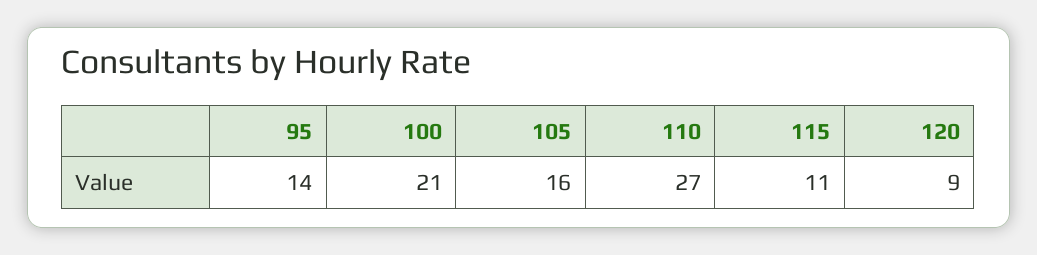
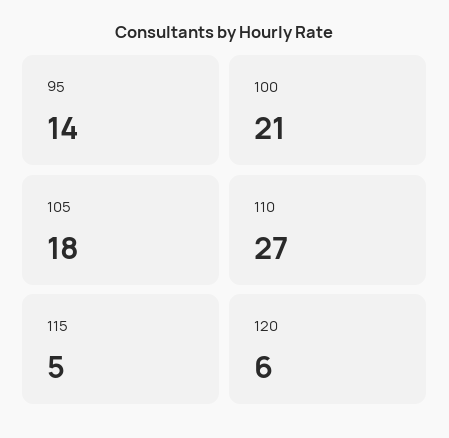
105: 16 -> 18
115: 11 -> 5
120: 9 -> 6

